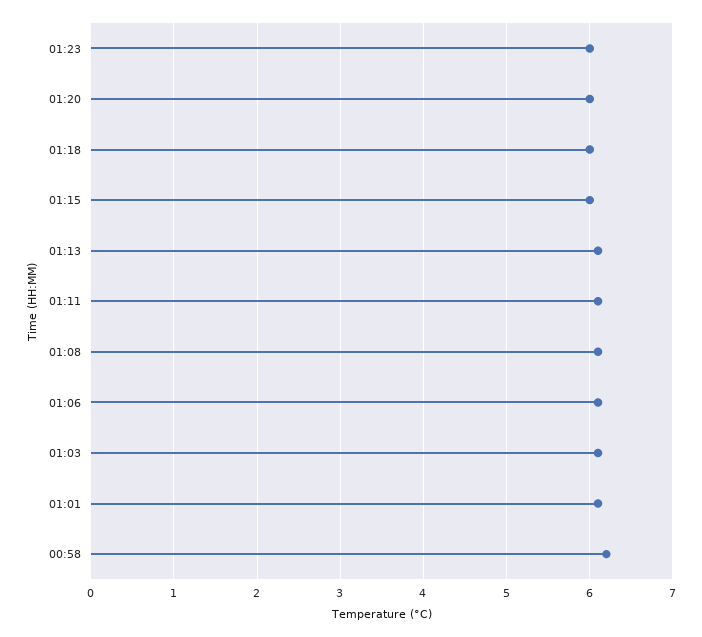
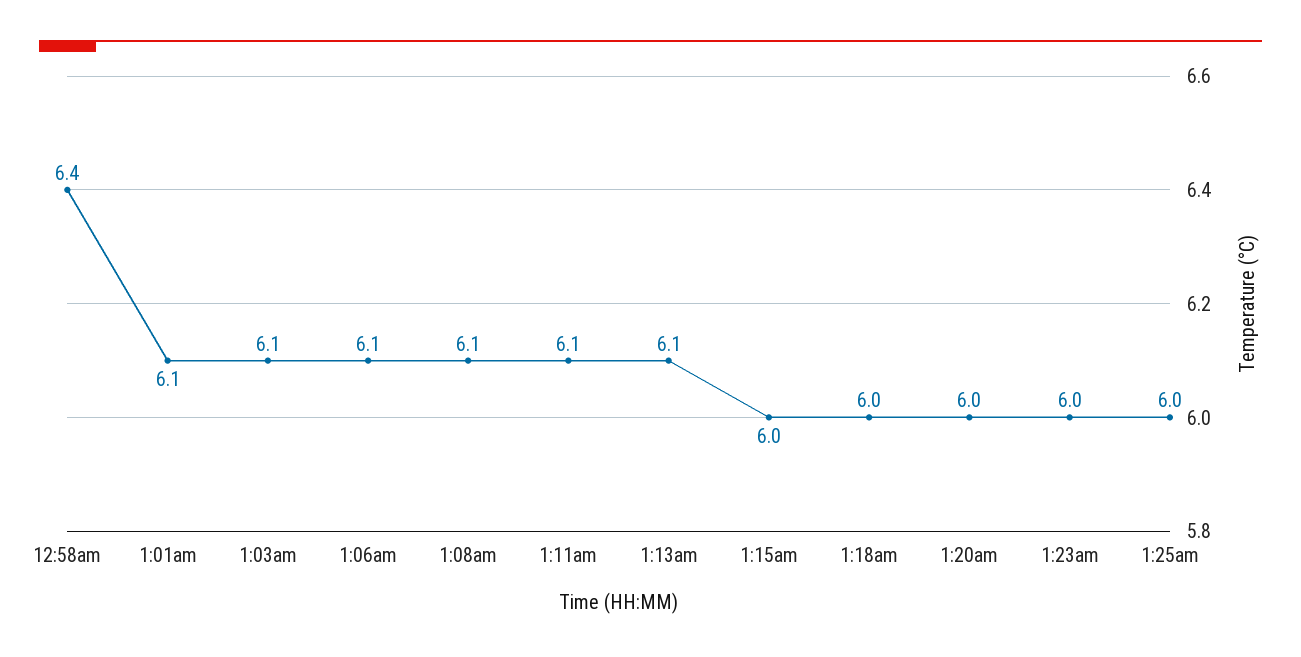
00:58: 6.2 -> 6.4
1:25am: none -> 6

